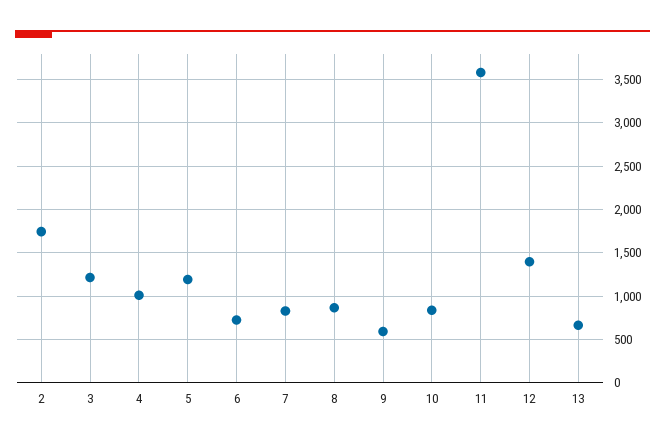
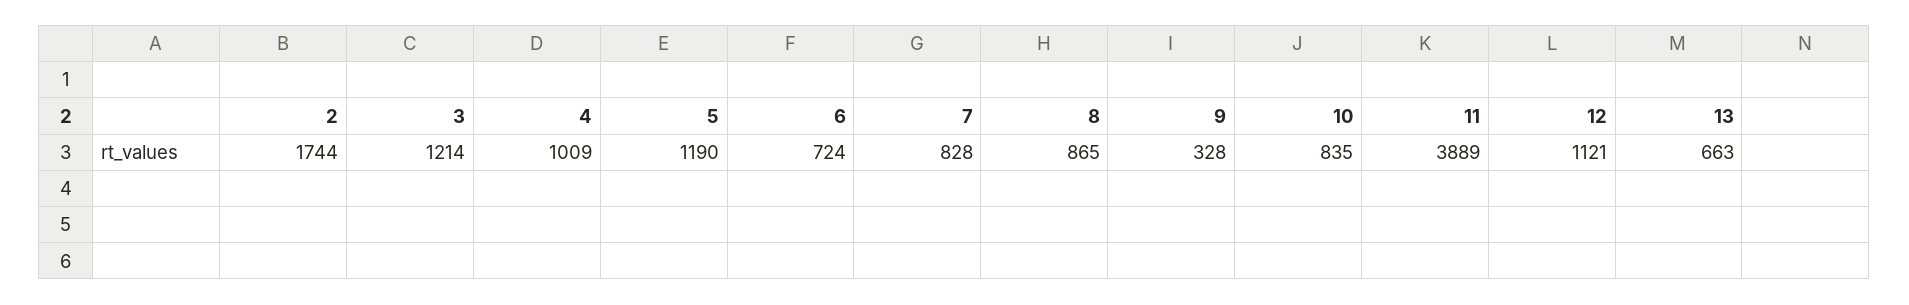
9: 600 -> 328
11: 3600 -> 3889
12: 1400 -> 1121

